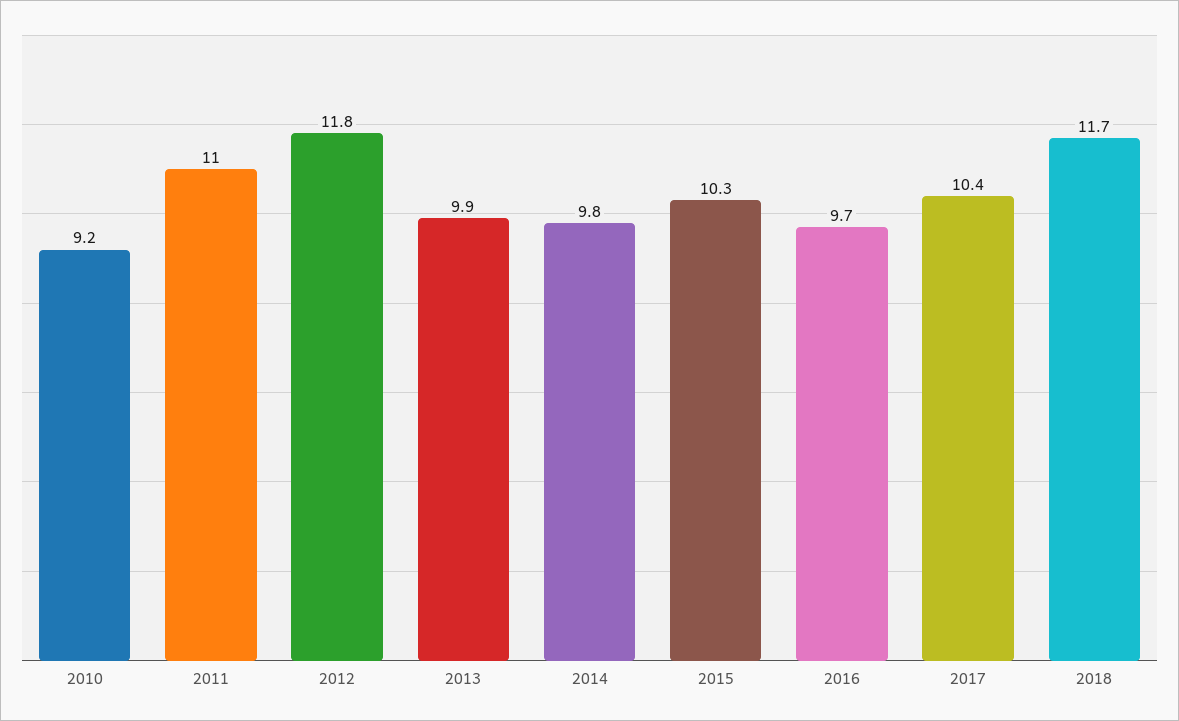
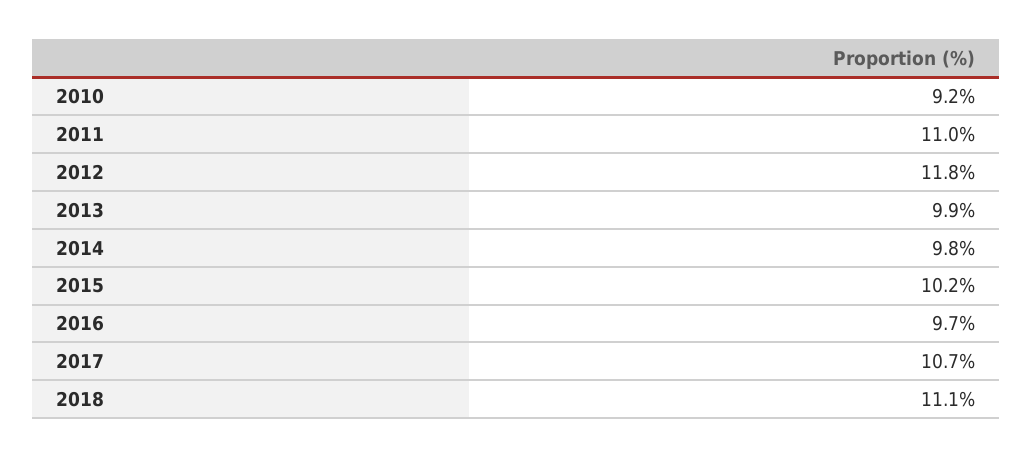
2015: 10.3 -> 10.2
2017: 10.4 -> 10.7
2018: 11.7 -> 11.1

